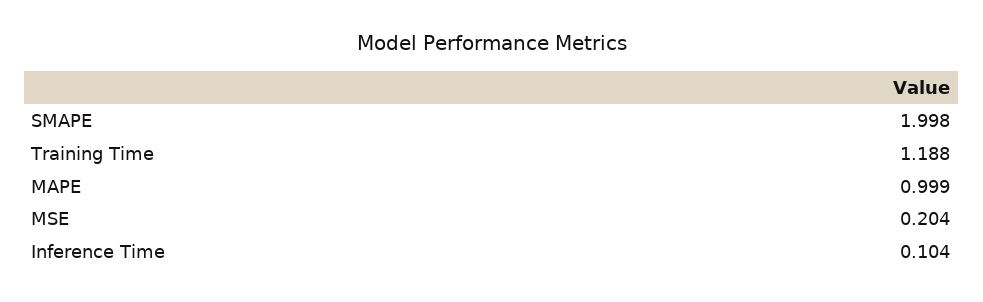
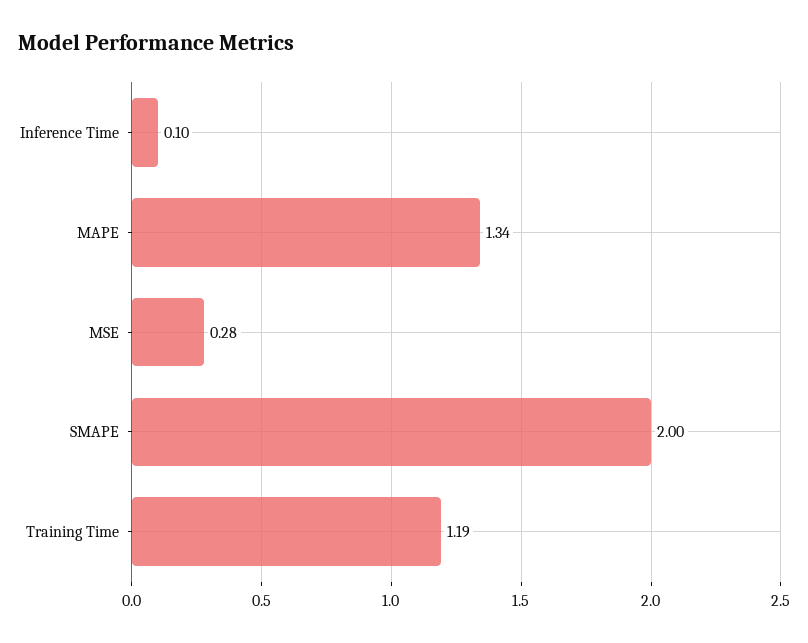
MAPE: 0.999 -> 1.34
MSE: 0.204 -> 0.28

